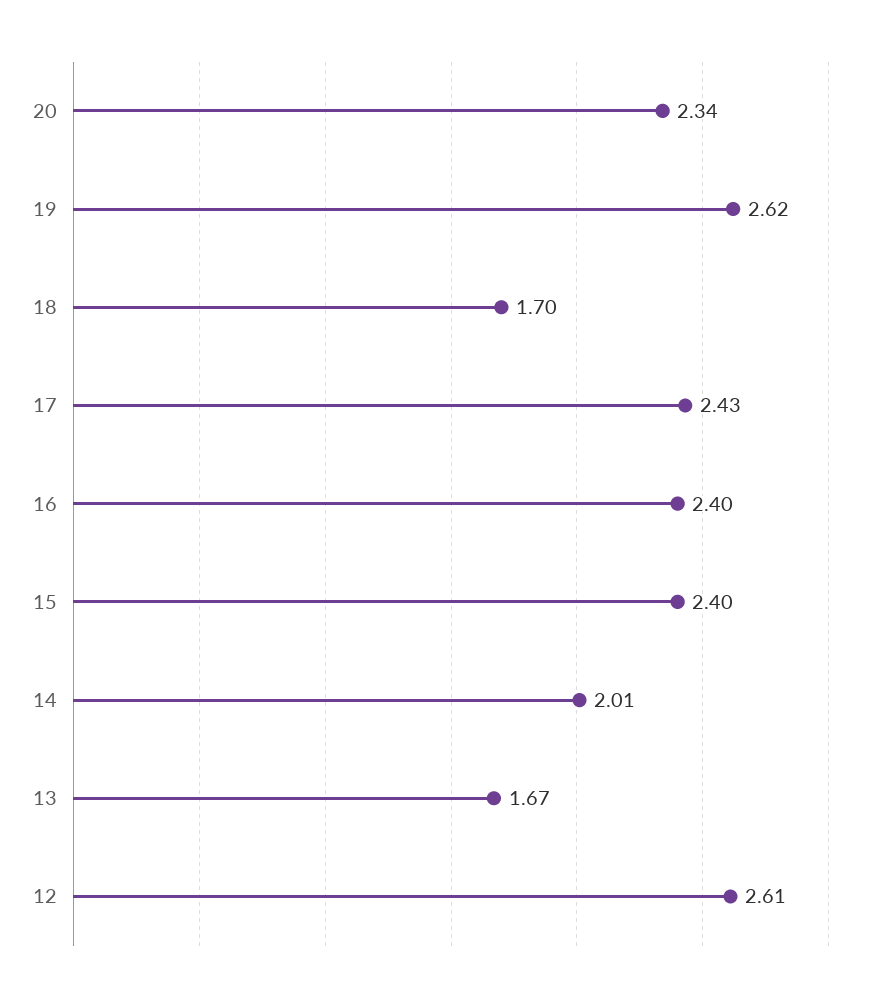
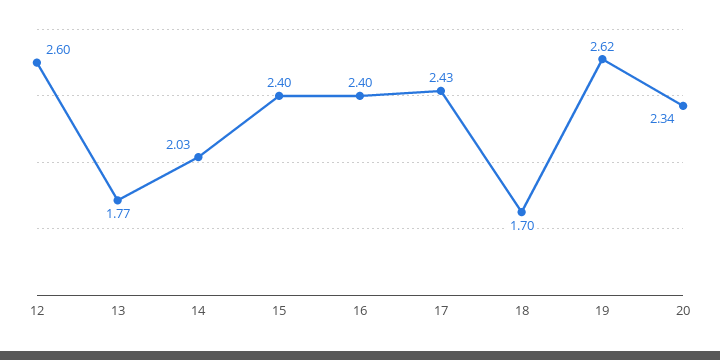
14: 2.01 -> 2.03
13: 1.67 -> 1.77
12: 2.61 -> 2.6

